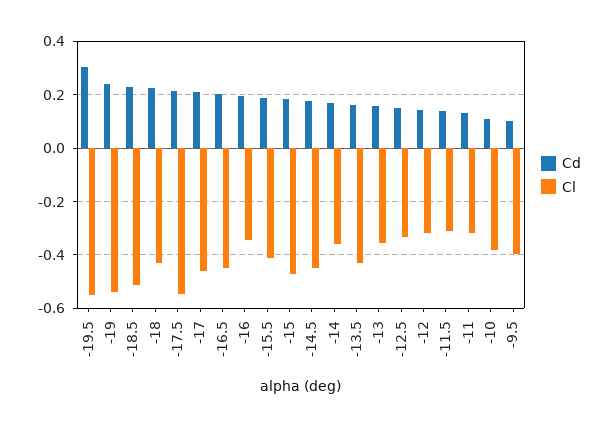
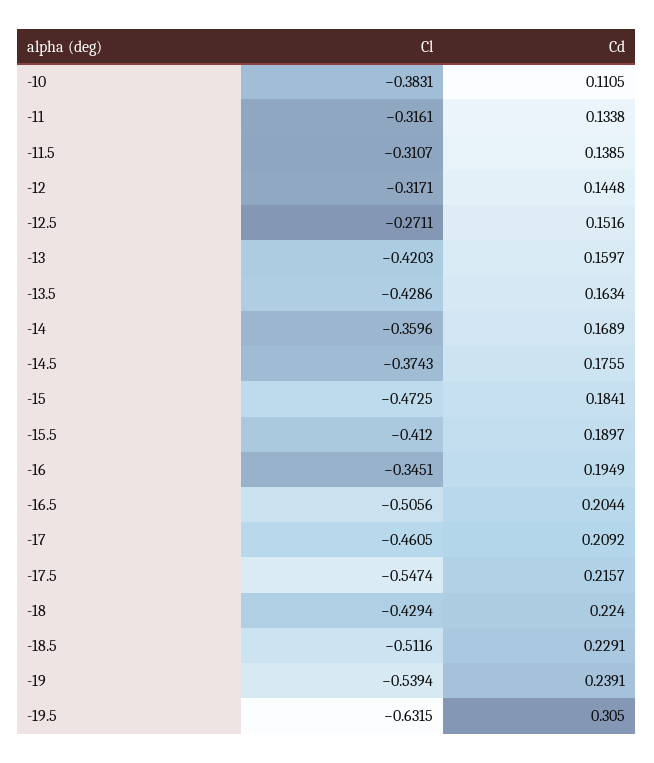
Cl, -19.5: -0.55 -> -0.6315
Cl, -16.5: -0.45 -> -0.5056
Cl, -14.5: -0.45 -> -0.3743
Cl, -13: -0.35 -> -0.4203
Cl, -12.5: -0.325 -> -0.2711
Cd, -9.5: 0.1 -> none
Cl, -9.5: -0.4 -> none

